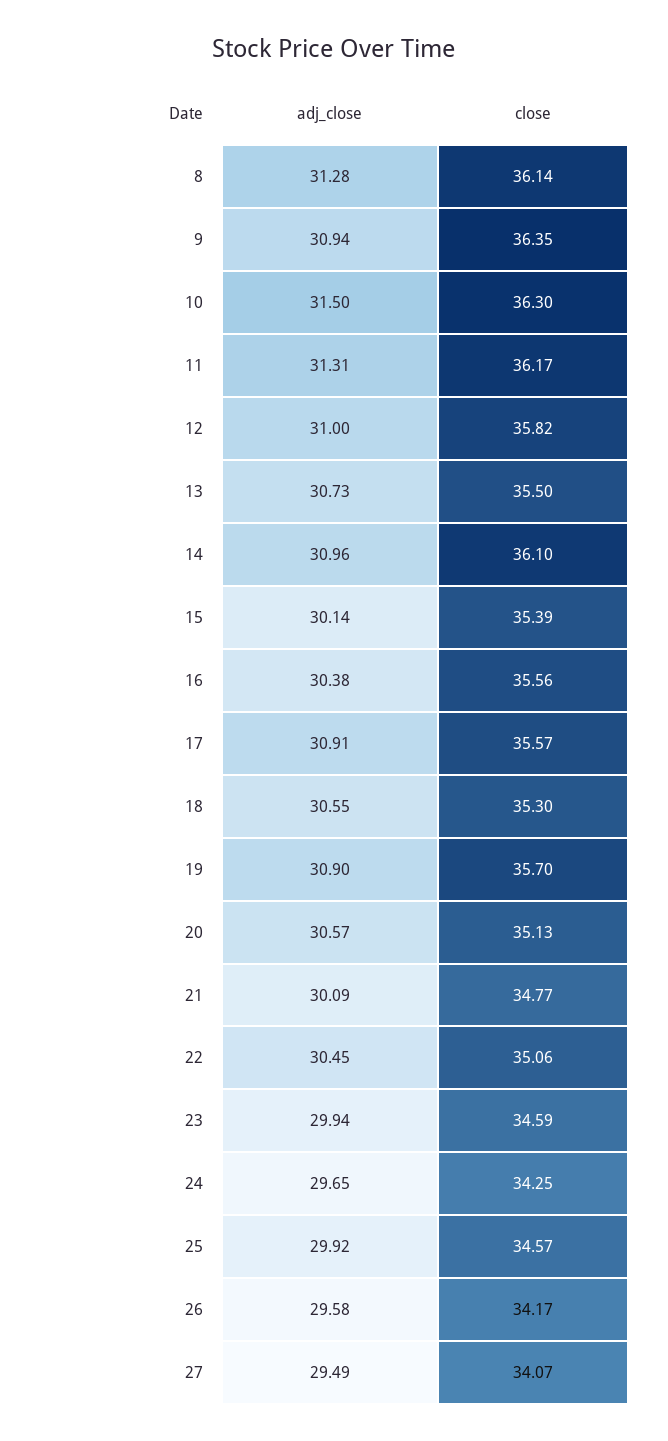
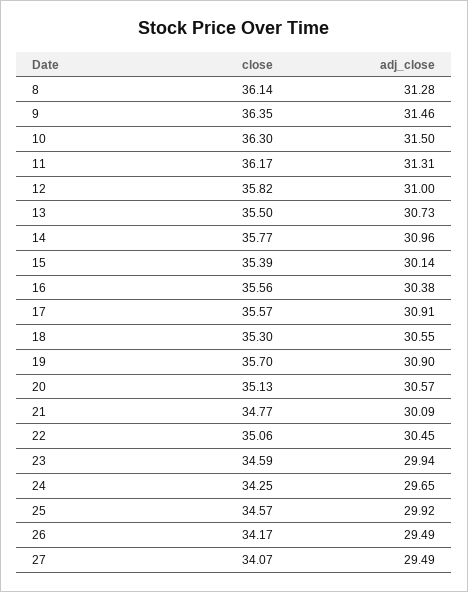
adj_close, 9: 30.94 -> 31.46
close, 14: 36.1 -> 35.77
adj_close, 26: 29.58 -> 29.49

